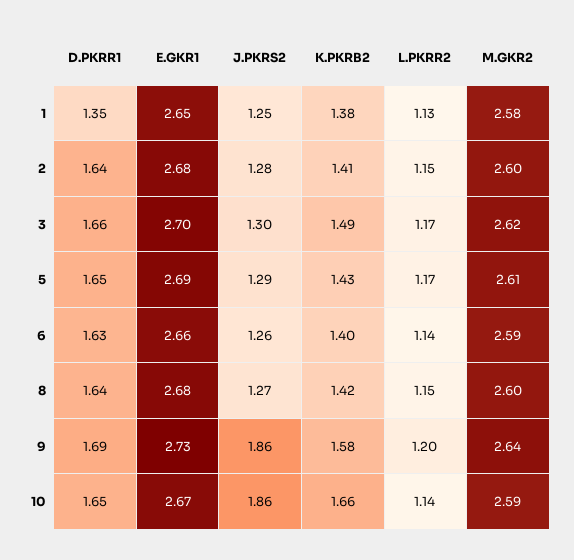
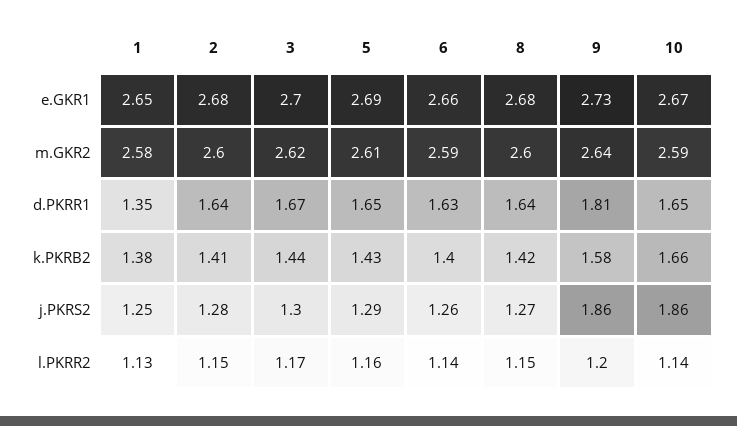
D.PKRR1, 3: 1.66 -> 1.67
K.PKRB2, 3: 1.49 -> 1.44
L.PKRR2, 5: 1.17 -> 1.16
D.PKRR1, 9: 1.69 -> 1.81

